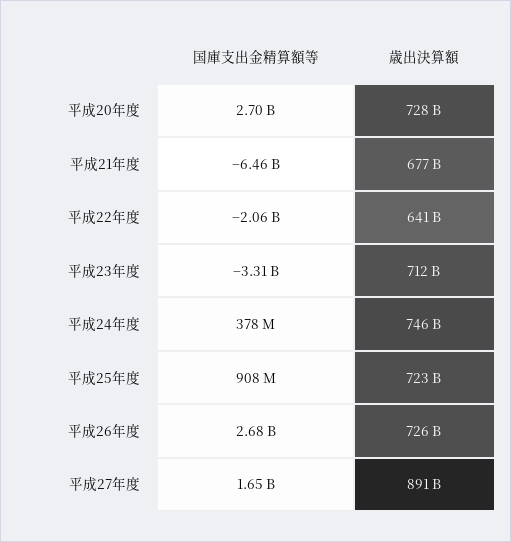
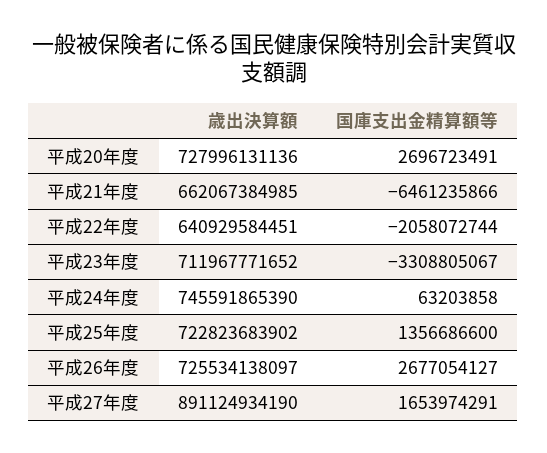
歳出決算額, 平成21年度: 677000000000 -> 662067384985
国庫支出金精算額等, 平成24年度: 378000000 -> 63203858
国庫支出金精算額等, 平成25年度: 908000000 -> 1356686600

